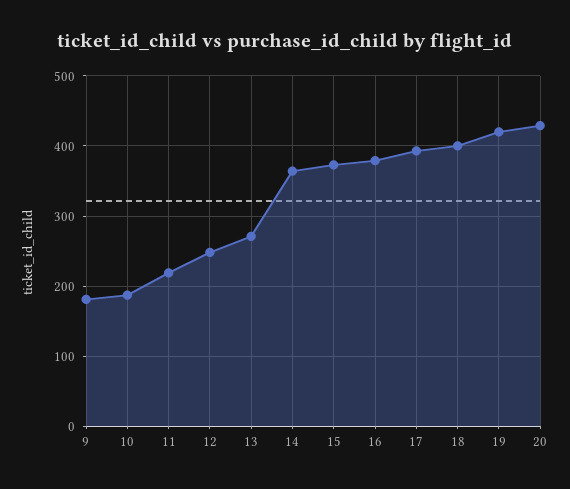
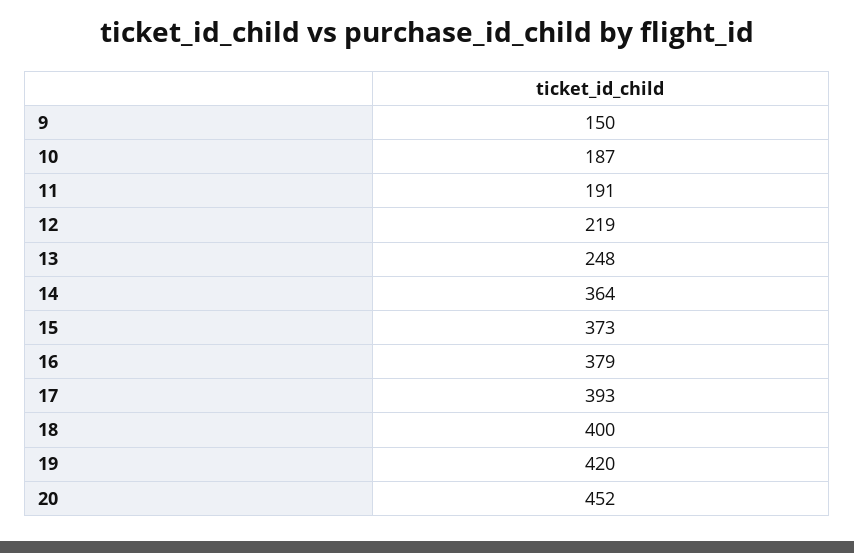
9: 180 -> 150
11: 220 -> 191
12: 250 -> 219
13: 270 -> 248
20: 430 -> 452

